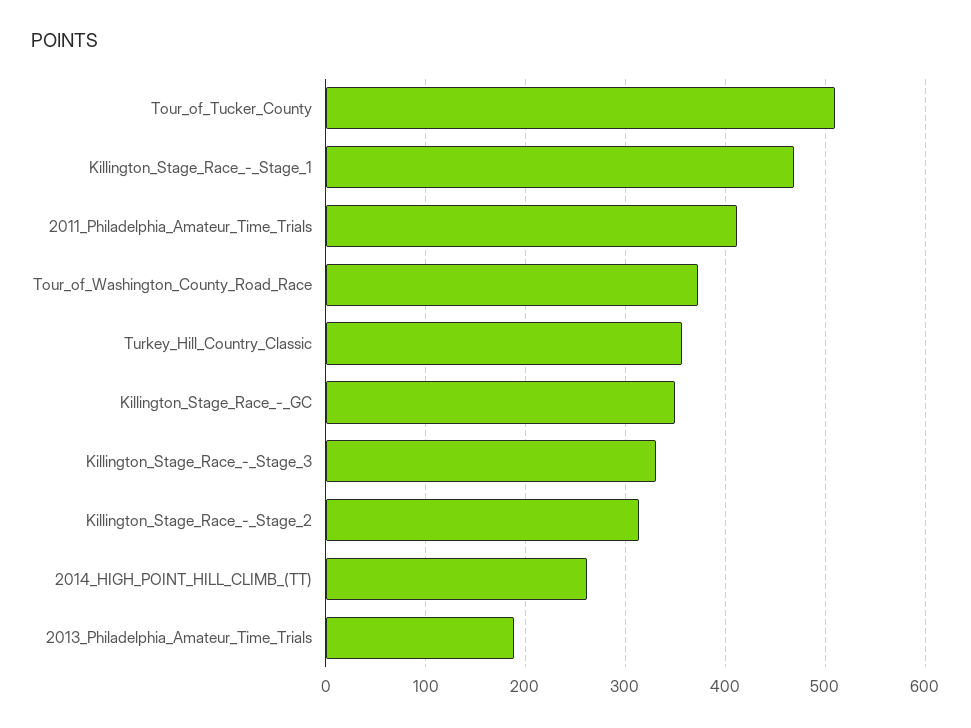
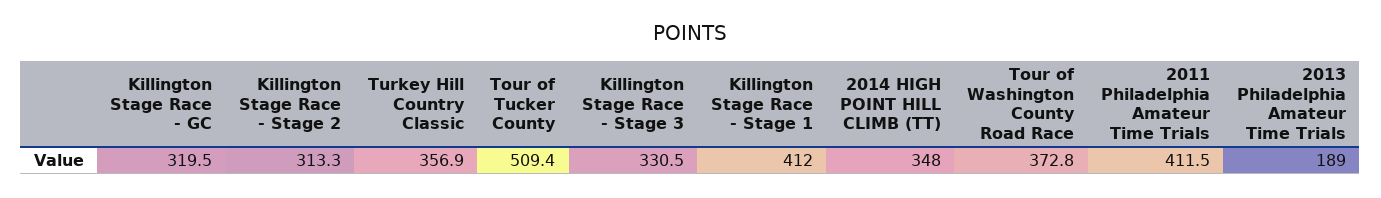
Killington_Stage_Race_-_Stage_1: 470 -> 412
Killington_Stage_Race_-_GC: 350 -> 319.5
2014_HIGH_POINT_HILL_CLIMB_(TT): 260 -> 348

